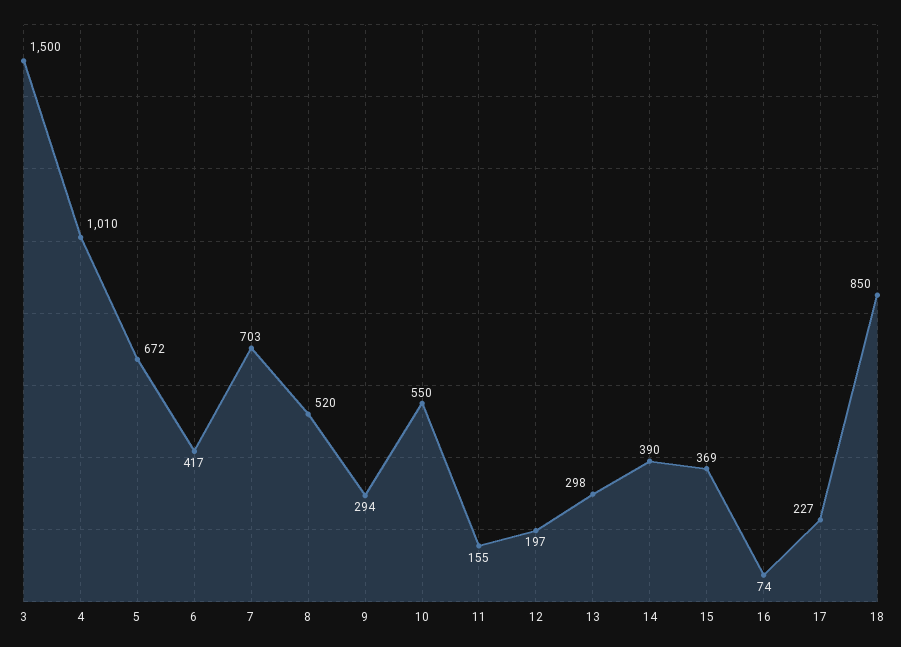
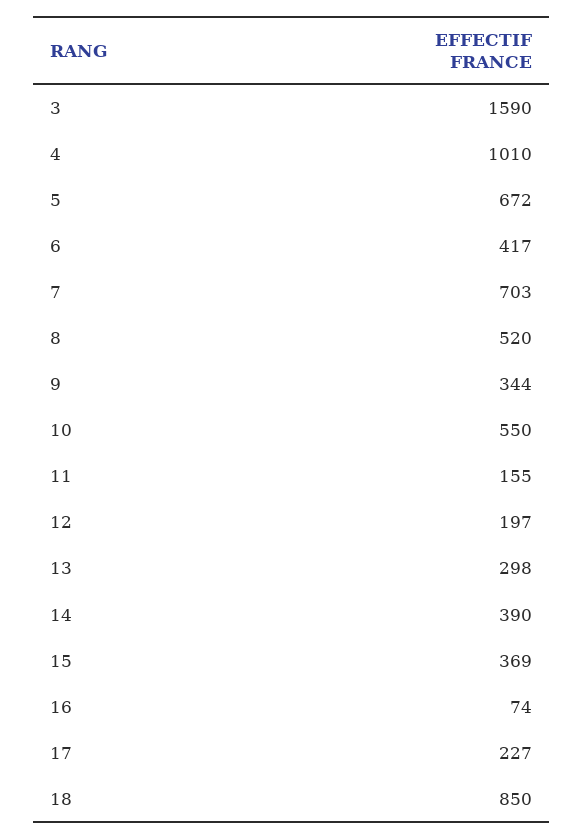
3: 1500 -> 1590
9: 294 -> 344

